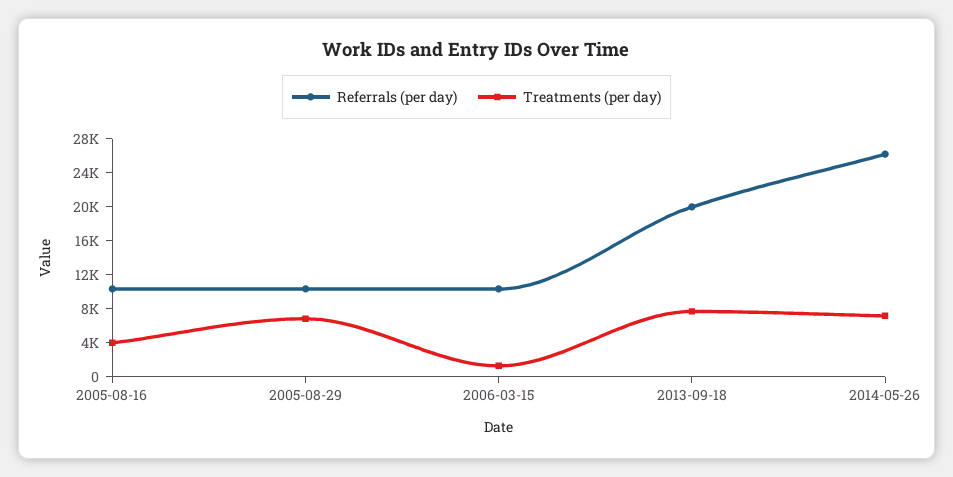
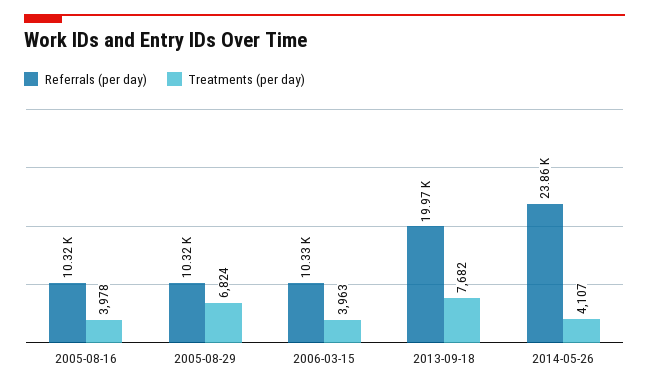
Treatments (per day), 2006-03-15: 1000 -> 3963
Referrals (per day), 2014-05-26: 26000 -> 23860
Treatments (per day), 2014-05-26: 7000 -> 4107

